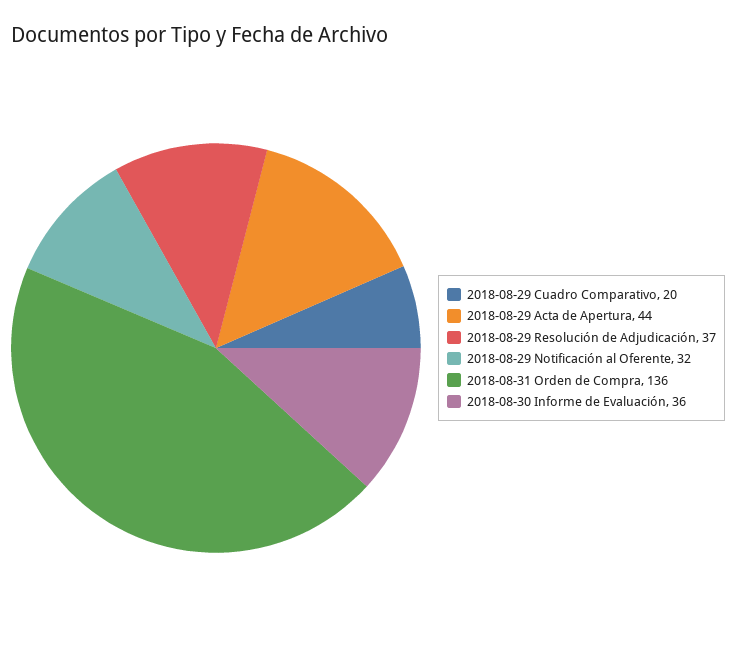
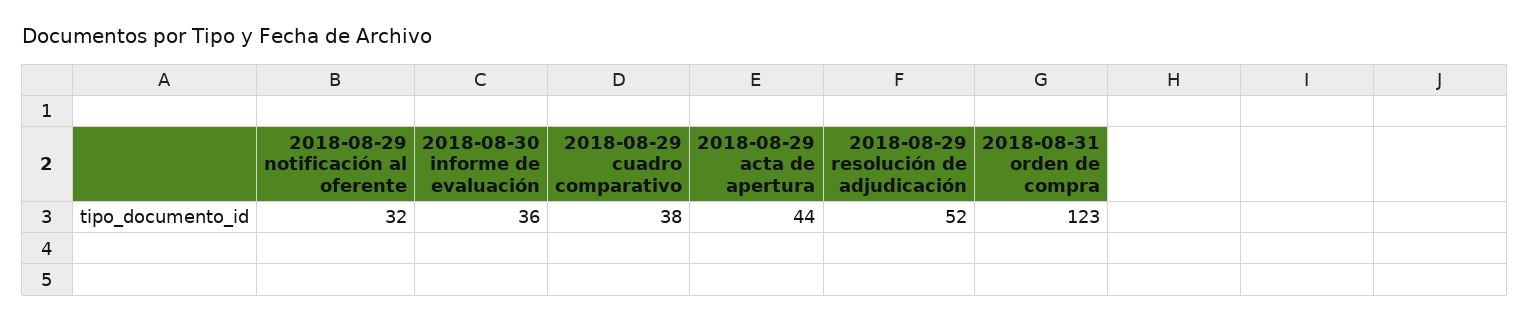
2018-08-29 Cuadro Comparativo: 20 -> 38
2018-08-29 Resolución de Adjudicación: 37 -> 52
2018-08-31 Orden de Compra: 136 -> 123

